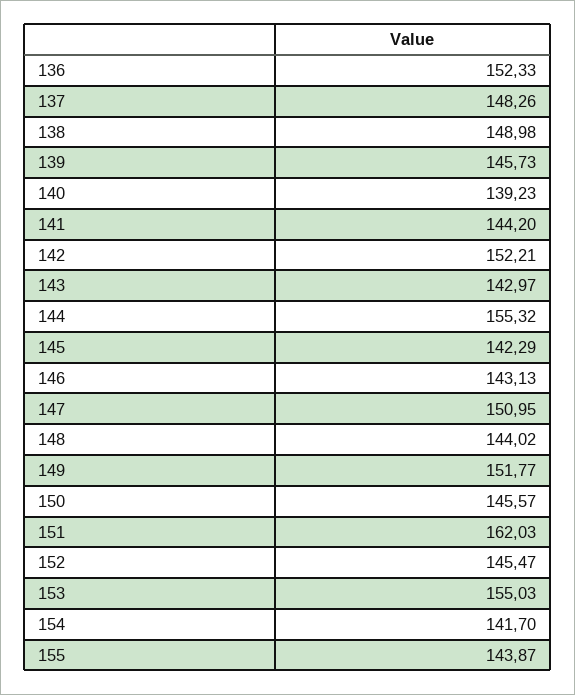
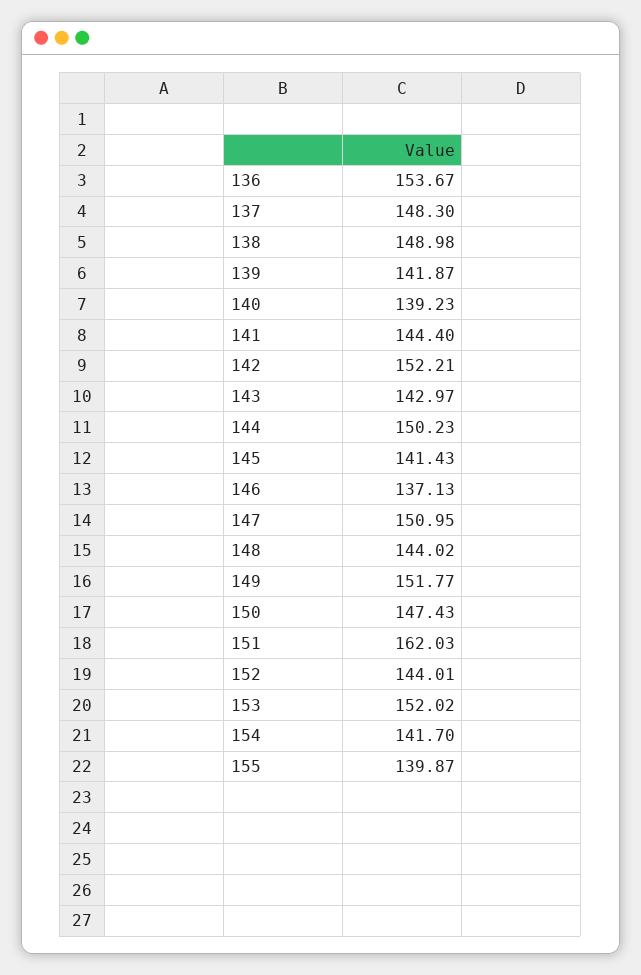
136: 152.33 -> 153.67
137: 148.26 -> 148.3
139: 145.73 -> 141.87
141: 144.2 -> 144.4
144: 155.32 -> 150.23
145: 142.29 -> 141.43
146: 143.13 -> 137.13
150: 145.57 -> 147.43
152: 145.47 -> 144.01
153: 155.03 -> 152.02
155: 143.87 -> 139.87

